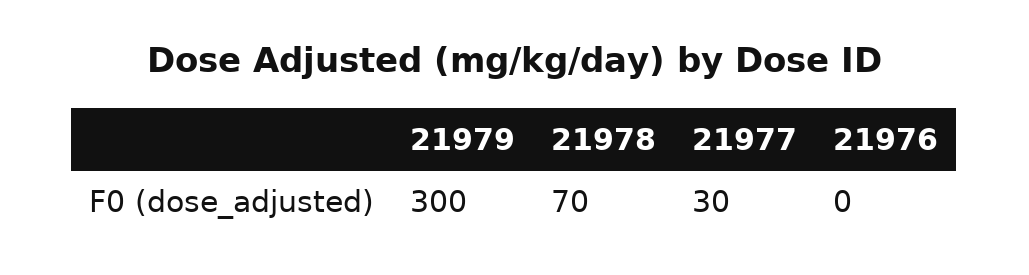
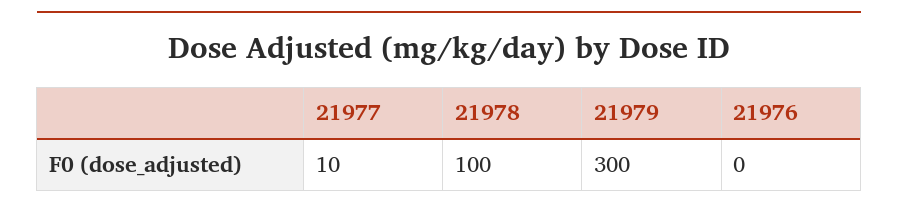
21978: 70 -> 100
21977: 30 -> 10

